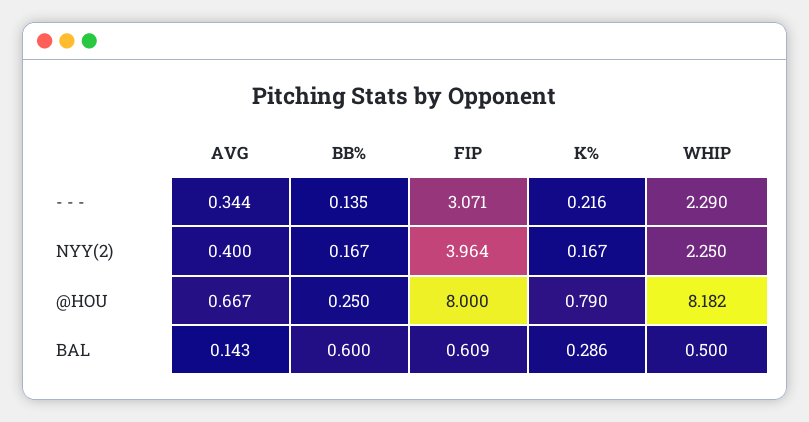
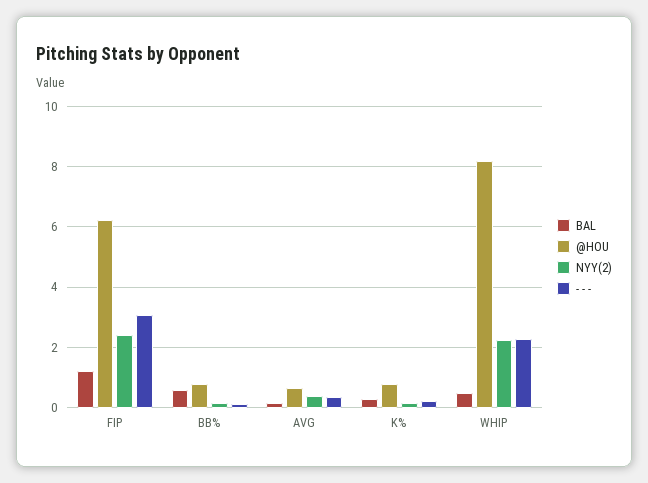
NYY(2), FIP: 3.964 -> 2.4
@HOU, BB%: 0.25 -> 0.8
@HOU, FIP: 8 -> 6.2
BAL, FIP: 0.609 -> 1.2

